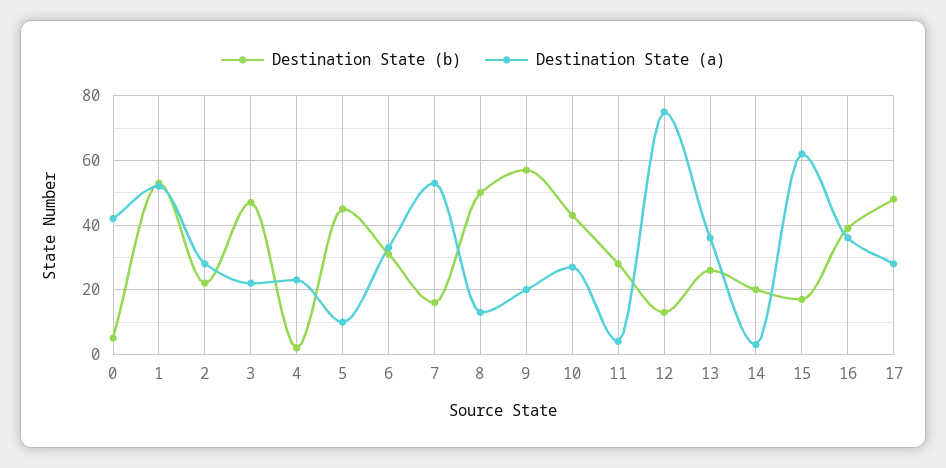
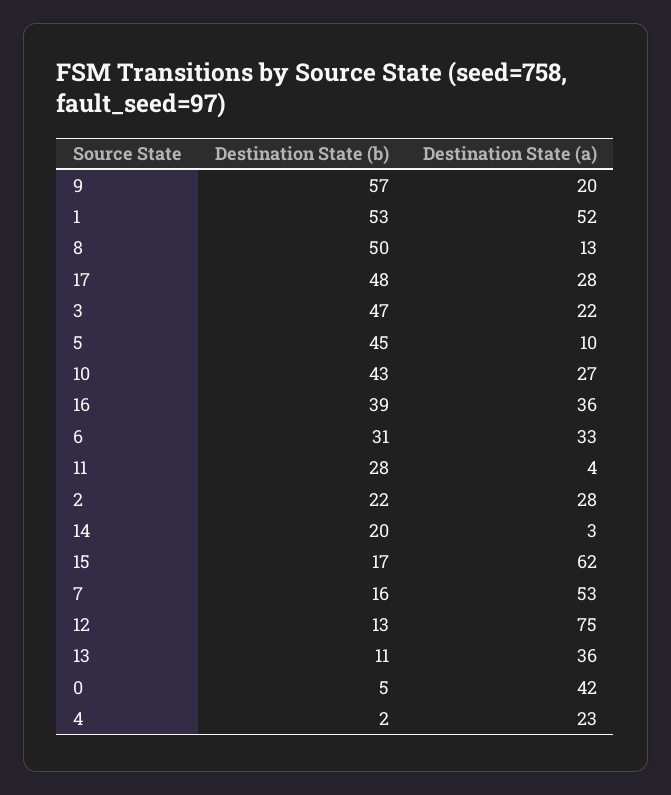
Destination State (b), 13: 25 -> 11

